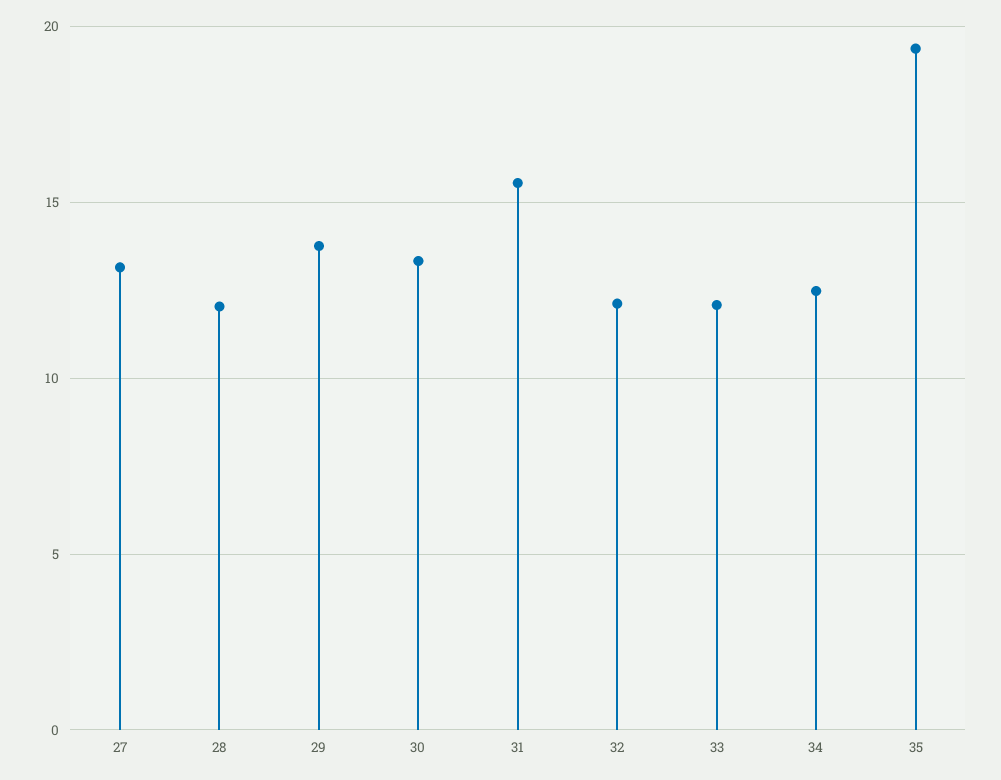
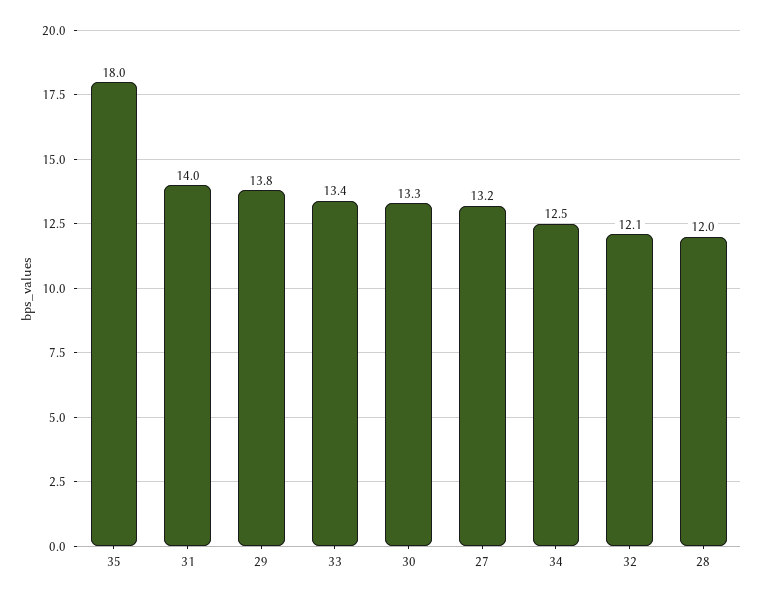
31: 15.5 -> 14
33: 12 -> 13.4
35: 19.5 -> 18

